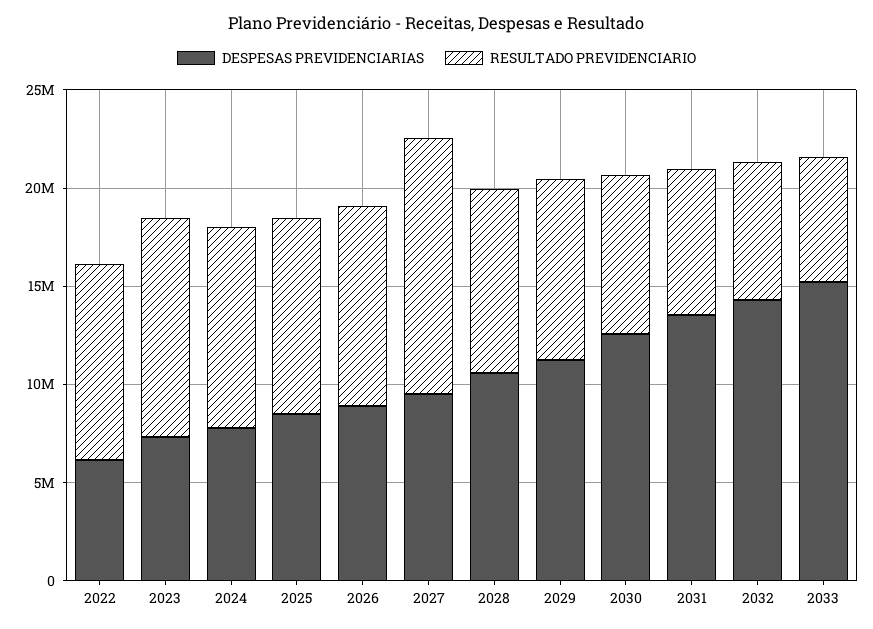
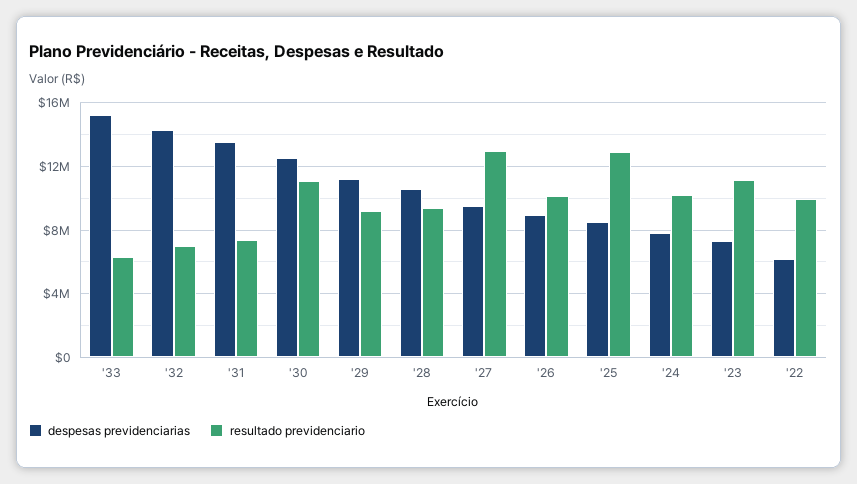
RESULTADO PREVIDENCIARIO, 2025: 10000000 -> 13000000
RESULTADO PREVIDENCIARIO, 2030: 8000000 -> 11000000

